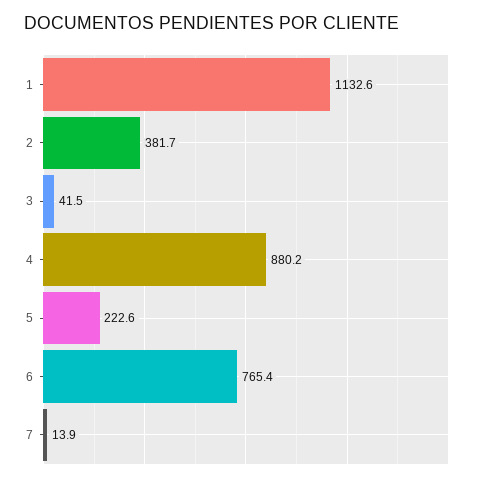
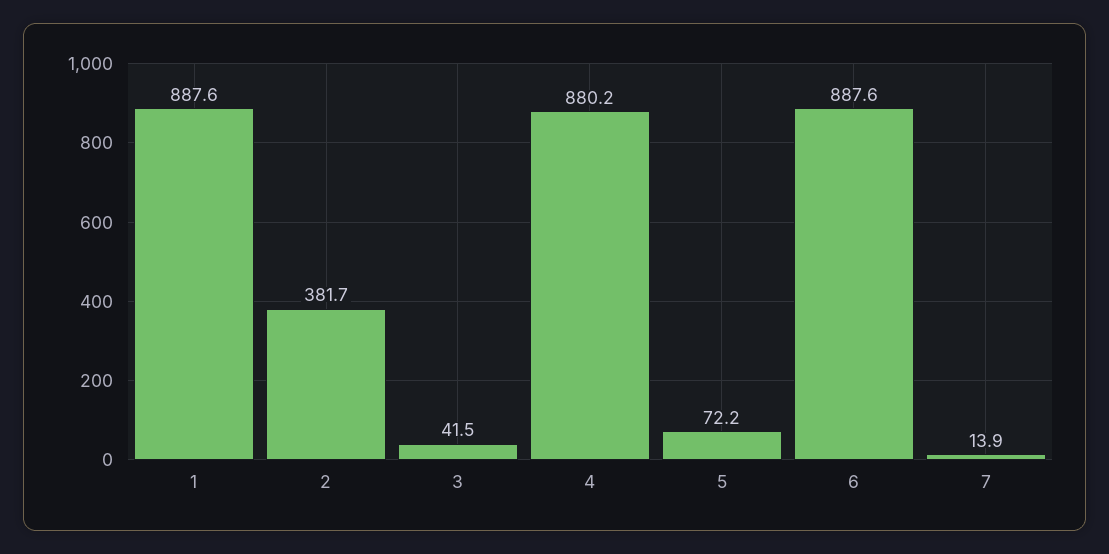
1: 1132.6 -> 887.6
5: 222.6 -> 72.2
6: 765.4 -> 887.6

